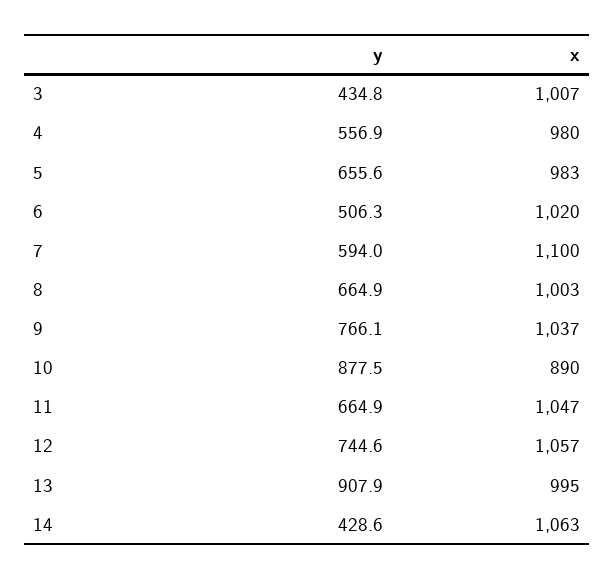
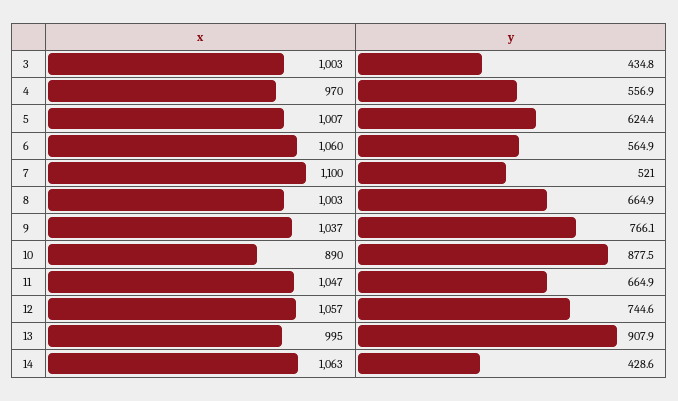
x, 3: 1007 -> 1003
x, 4: 980 -> 970
y, 5: 655.6 -> 624.4
x, 5: 983 -> 1007
y, 6: 506.3 -> 564.9
x, 6: 1020 -> 1060
y, 7: 594 -> 521

